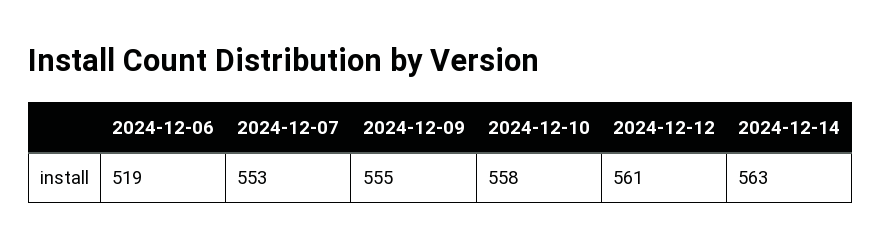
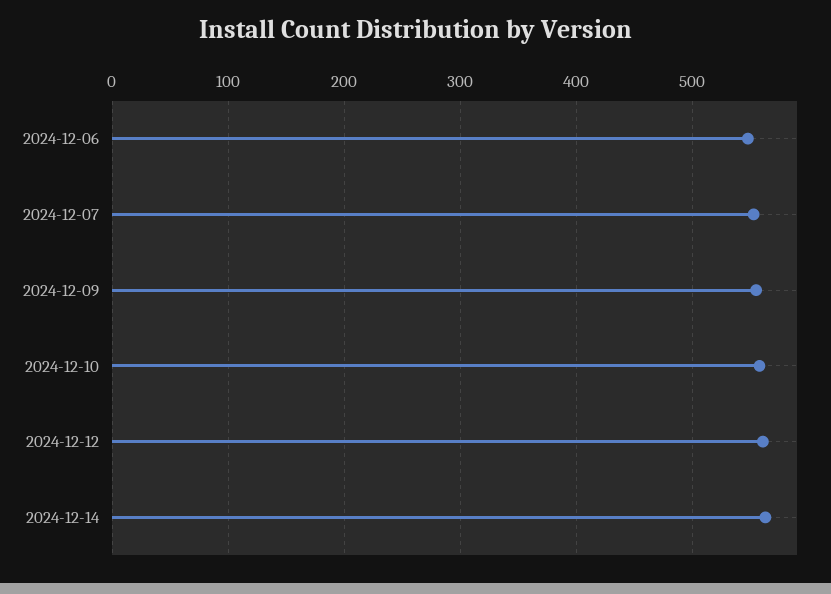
2024-12-06: 519 -> 550

